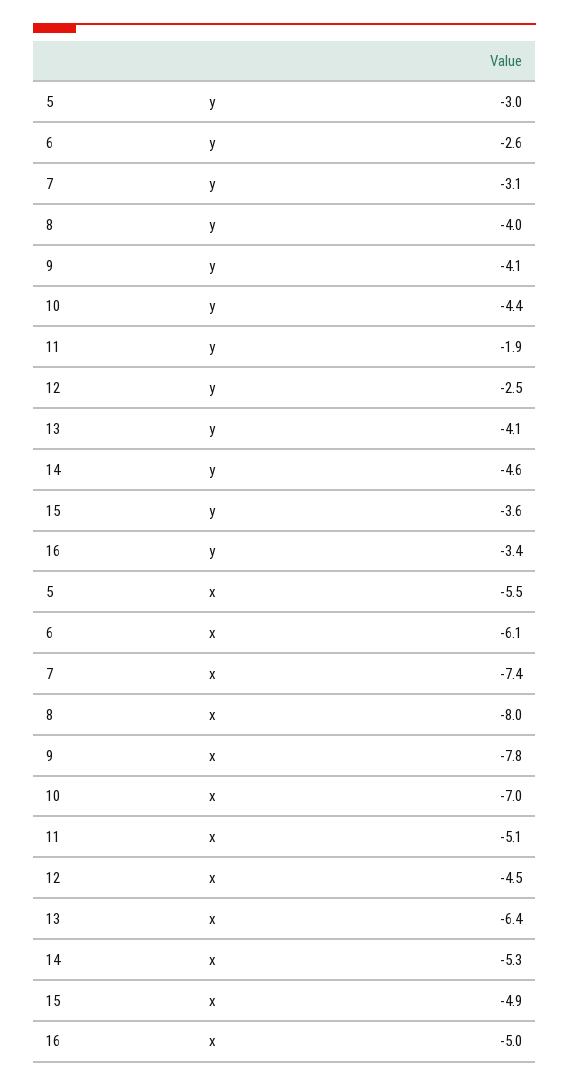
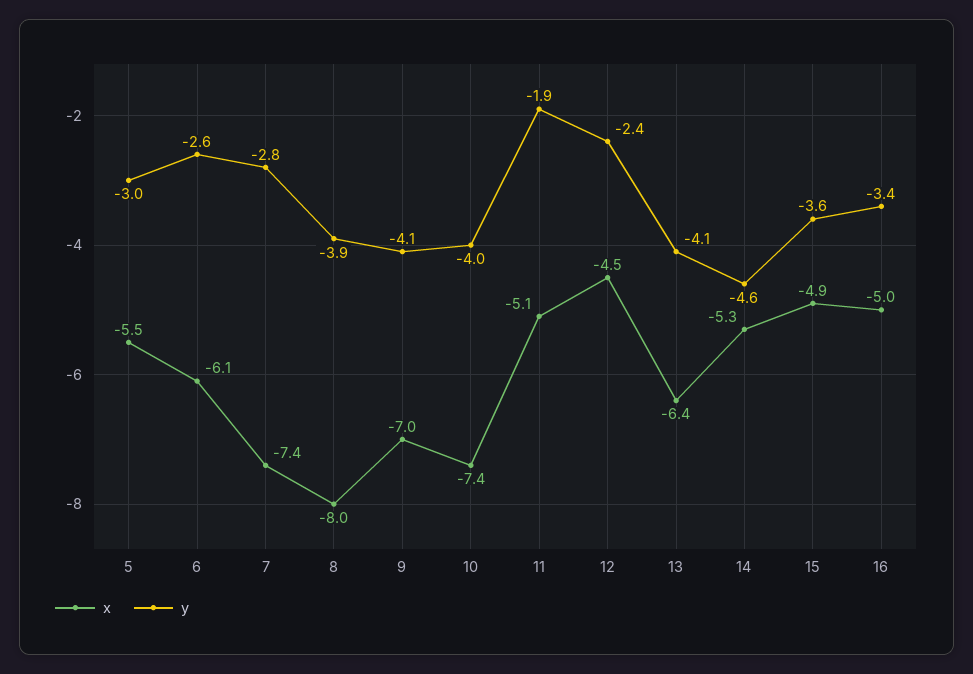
y, 7: -3.1 -> -2.8
y, 8: -4 -> -3.9
y, 10: -4.4 -> -4
y, 12: -2.5 -> -2.4
x, 9: -7.8 -> -7
x, 10: -7 -> -7.4

